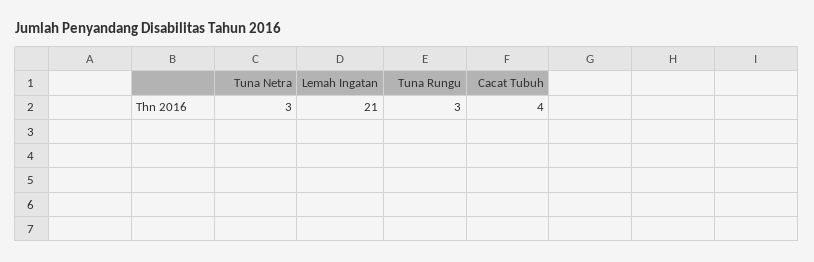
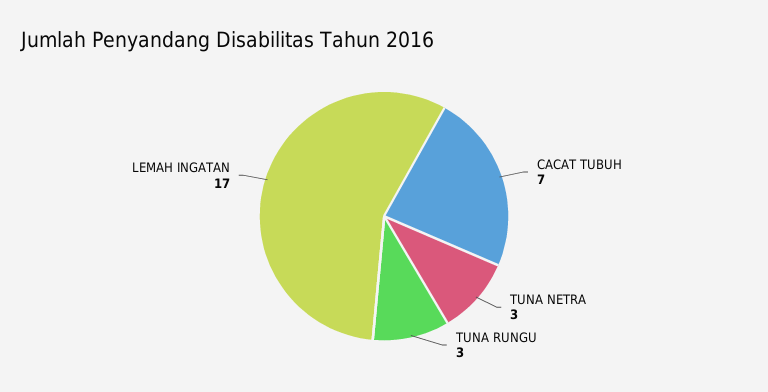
Lemah Ingatan: 21 -> 17
Cacat Tubuh: 4 -> 7

